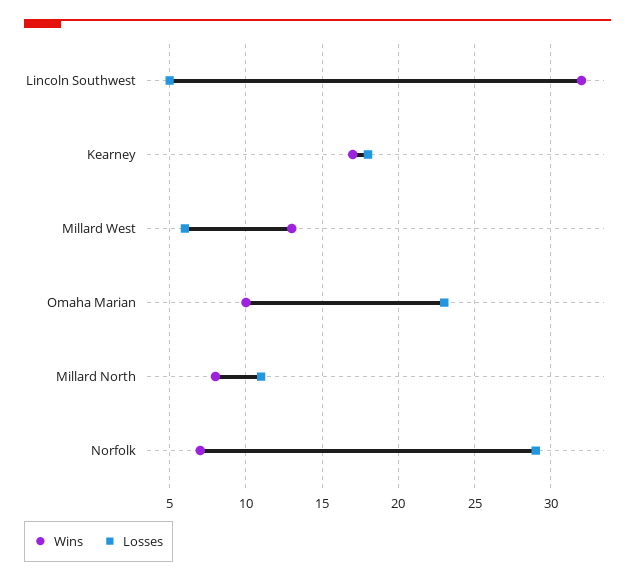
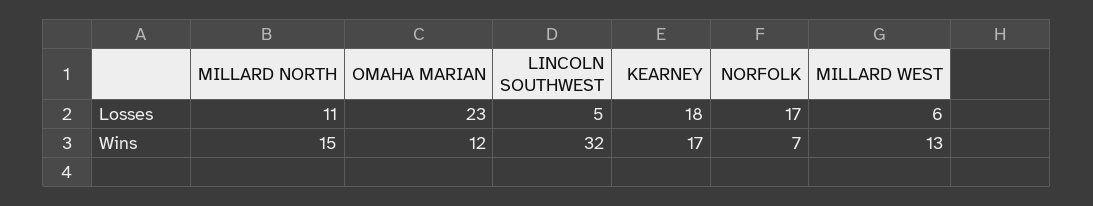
Wins, Omaha Marian: 10 -> 12
Wins, Millard North: 8 -> 15
Losses, Norfolk: 29 -> 17

